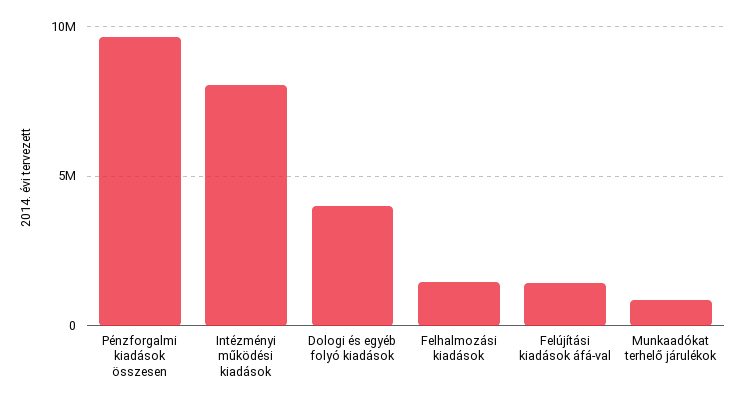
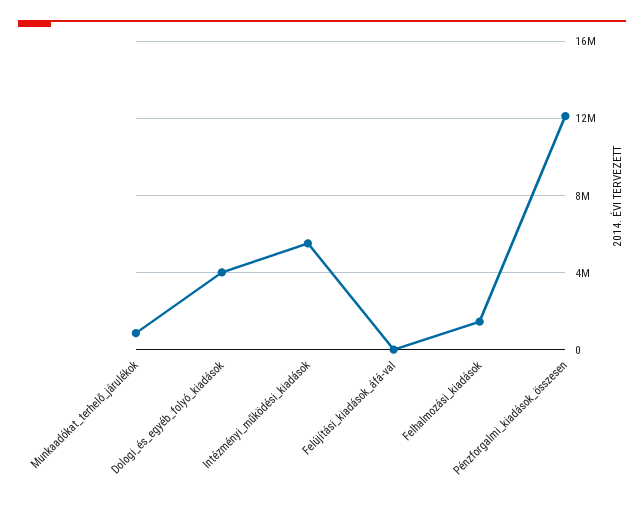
Pénzforgalmi kiadások összesen: 9500000 -> 12000000
Intézményi működési kiadások: 8000000 -> 5500000
Felújítási kiadások áfá-val: 1500000 -> 0

